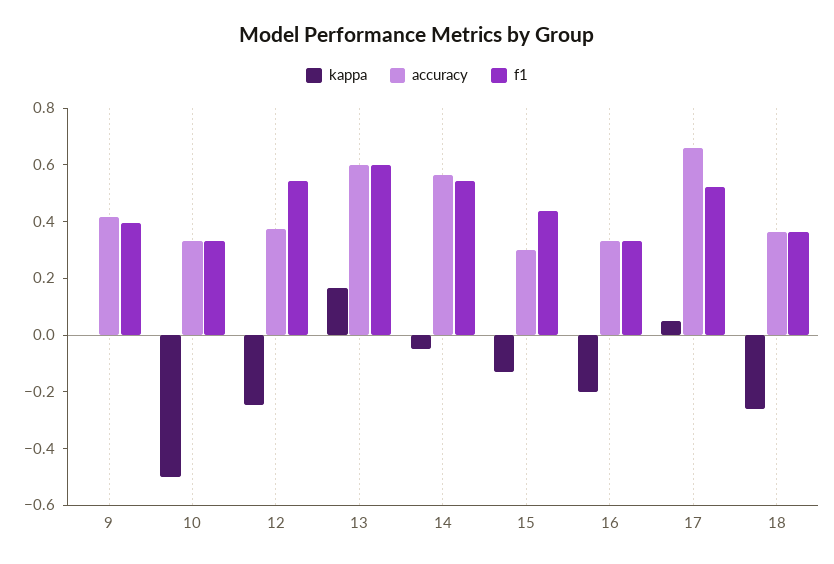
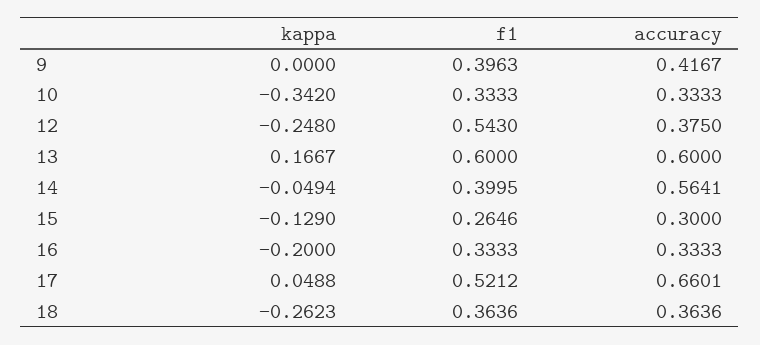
kappa, 10: -0.5 -> -0.342
f1, 14: 0.55 -> 0.3995
f1, 15: 0.45 -> 0.2646

